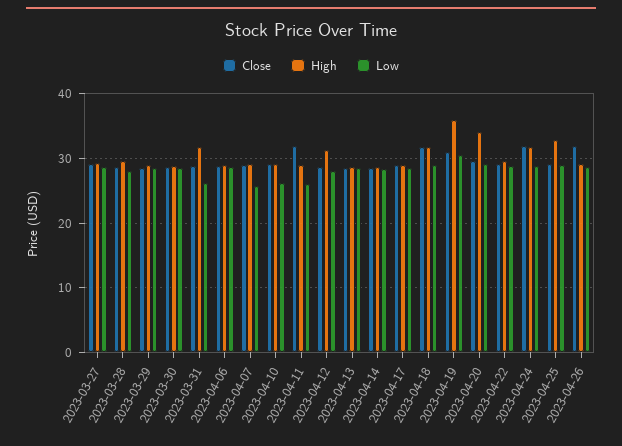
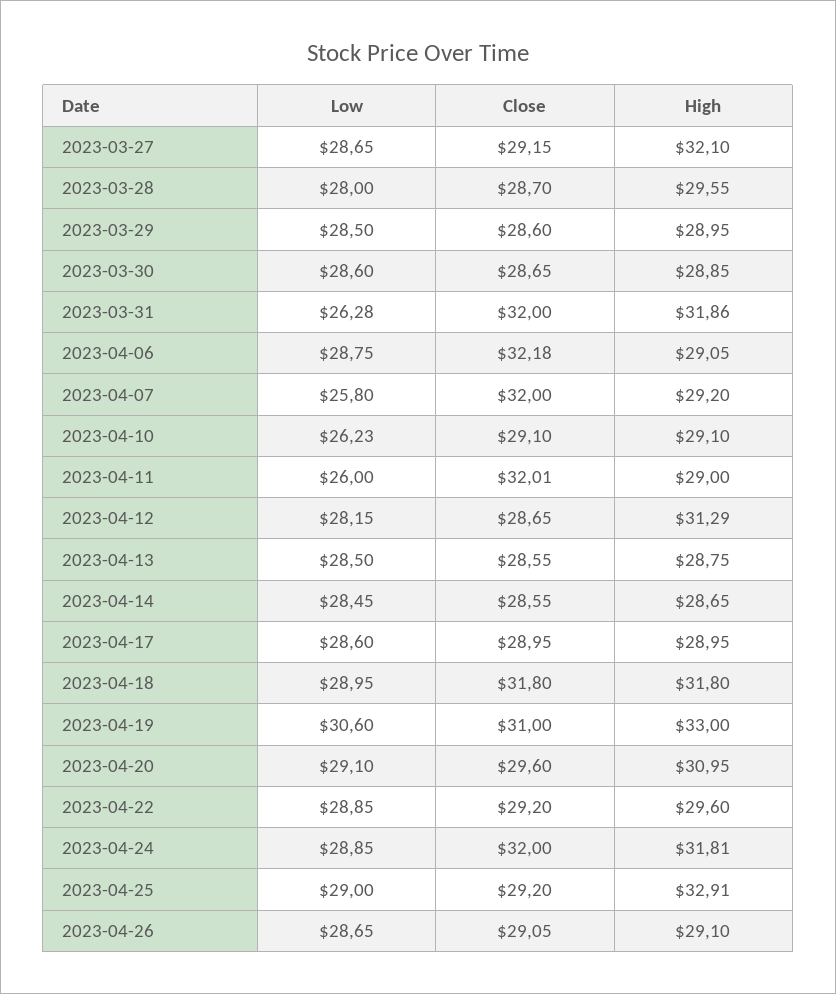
High, 2023-03-27: 29 -> 32.1
Close, 2023-03-31: 29 -> 32
Close, 2023-04-06: 29 -> 32.18
Close, 2023-04-07: 29 -> 32
High, 2023-04-19: 36 -> 33
High, 2023-04-20: 34 -> 30.95
Close, 2023-04-26: 32 -> 29.05

